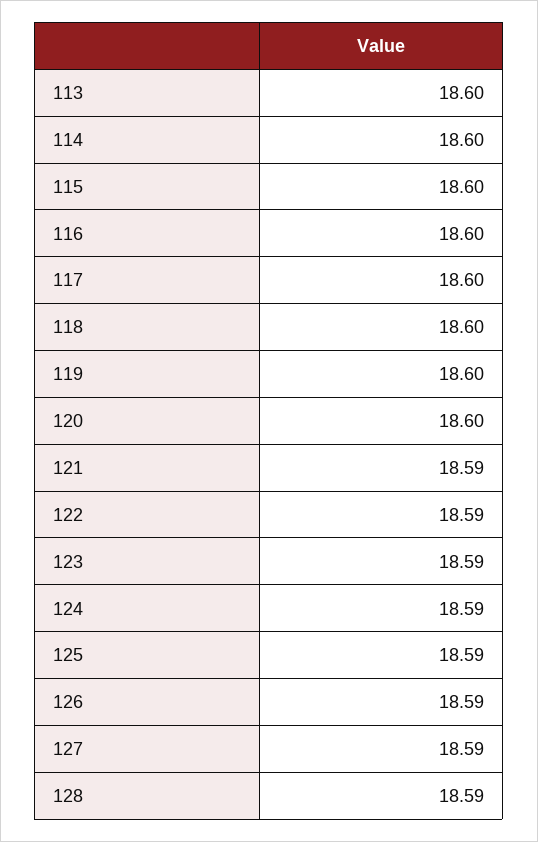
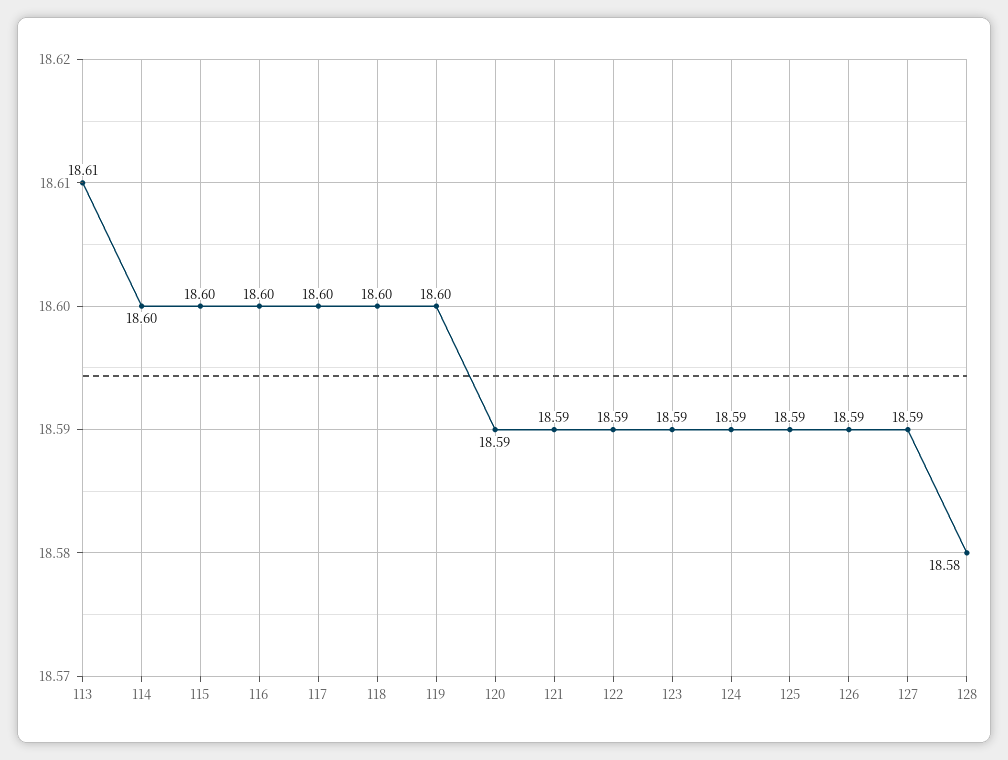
113: 18.6 -> 18.61
120: 18.6 -> 18.59
128: 18.59 -> 18.58

